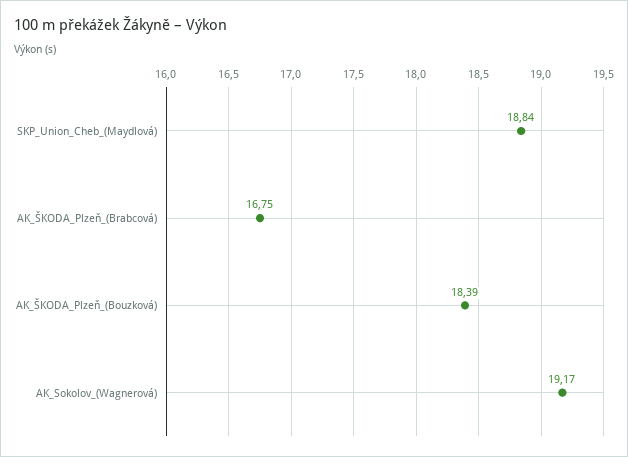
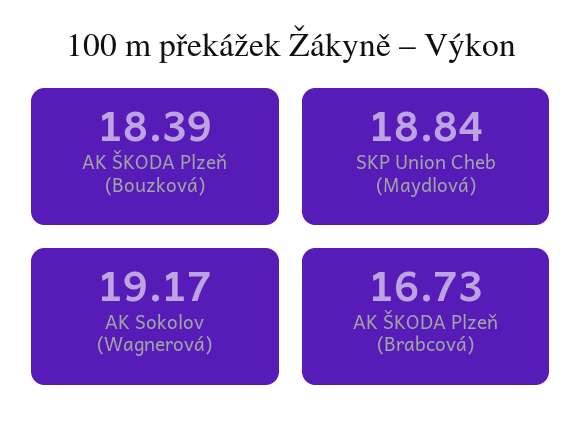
AK_ŠKODA_Plzeň_(Brabcová): 16.75 -> 16.73

